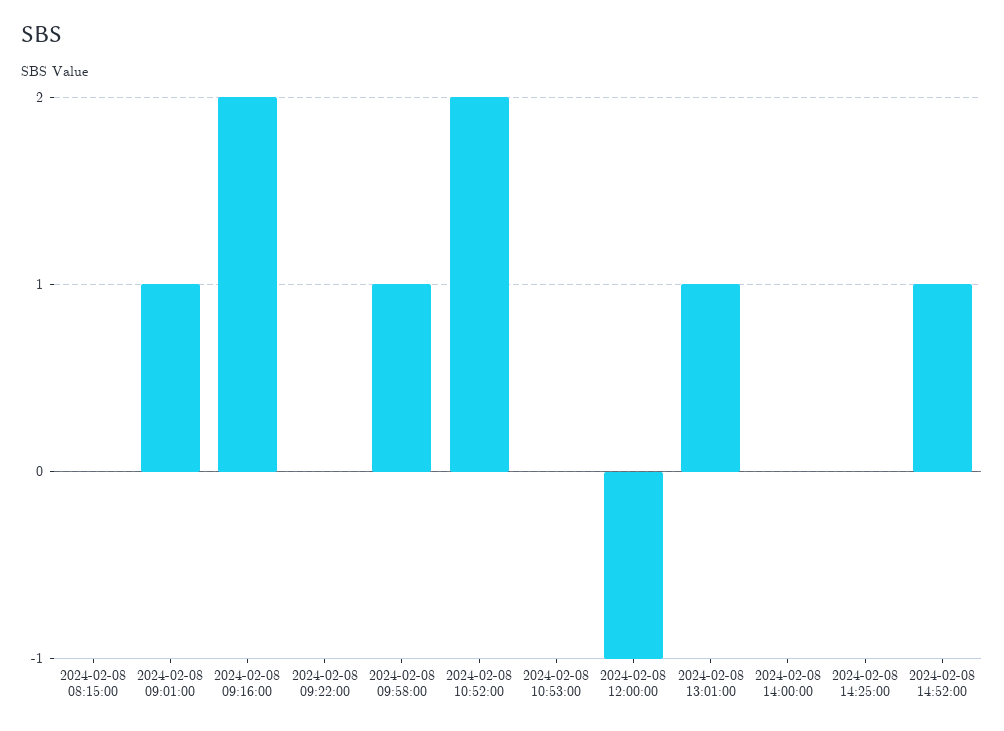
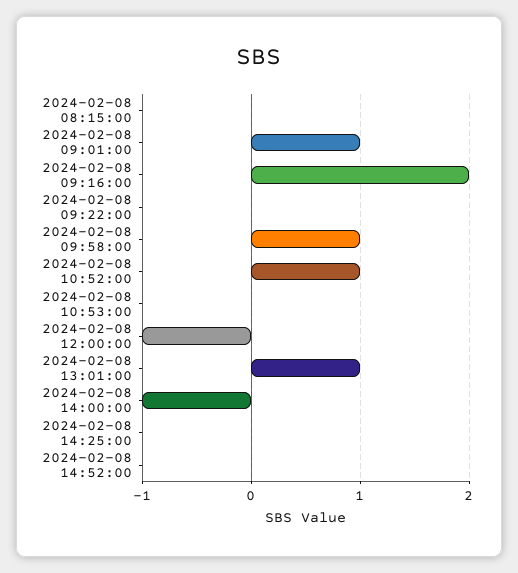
2024-02-08 10:52:00: 2 -> 1
2024-02-08 14:00:00: 0 -> -1
2024-02-08 14:52:00: 1 -> 0

